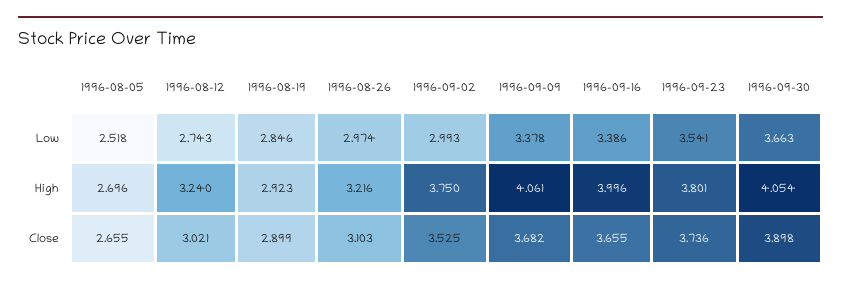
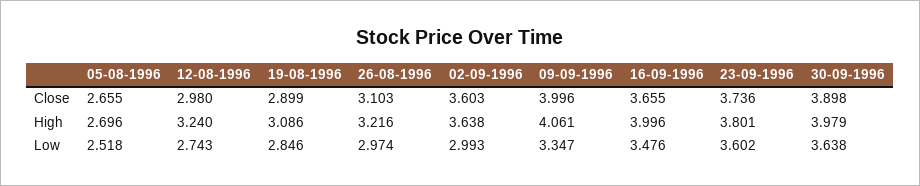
1996-09-09, Low: 3.378 -> 3.347
1996-09-16, Low: 3.386 -> 3.476
1996-09-23, Low: 3.541 -> 3.602
1996-09-30, Low: 3.663 -> 3.638
1996-08-19, High: 2.923 -> 3.086
1996-09-02, High: 3.75 -> 3.638
1996-09-30, High: 4.054 -> 3.979
1996-08-12, Close: 3.021 -> 2.98
1996-09-02, Close: 3.525 -> 3.603
1996-09-09, Close: 3.682 -> 3.996

